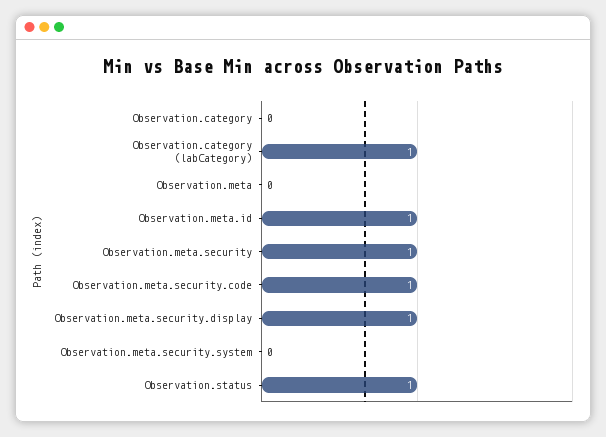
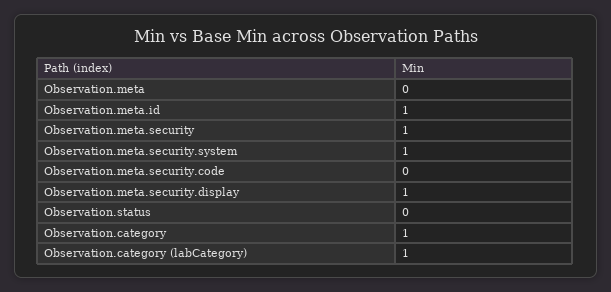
Observation.category: 0 -> 1
Observation.meta.security.code: 1 -> 0
Observation.meta.security.system: 0 -> 1
Observation.status: 1 -> 0

